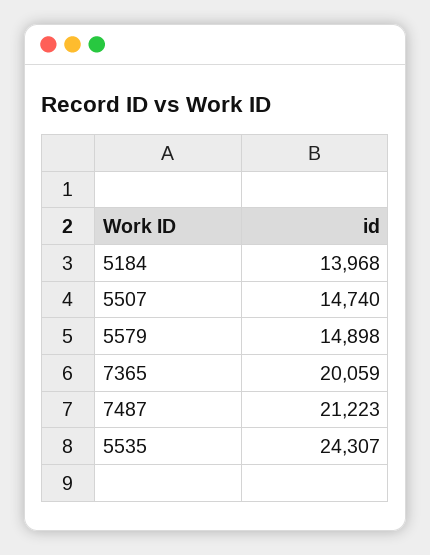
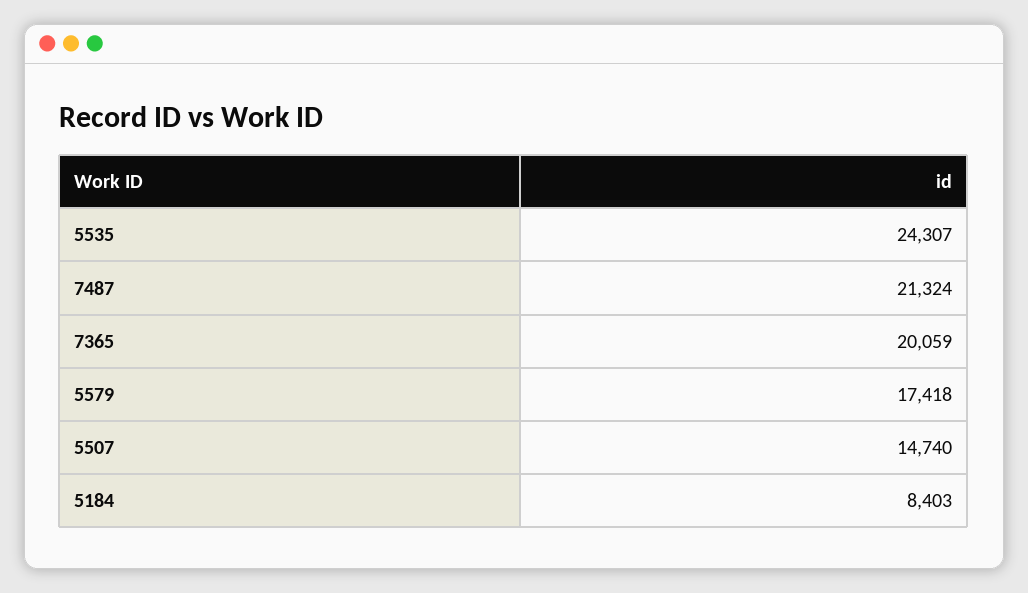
5184: 13968 -> 8403
5579: 14898 -> 17418
7487: 21223 -> 21324

